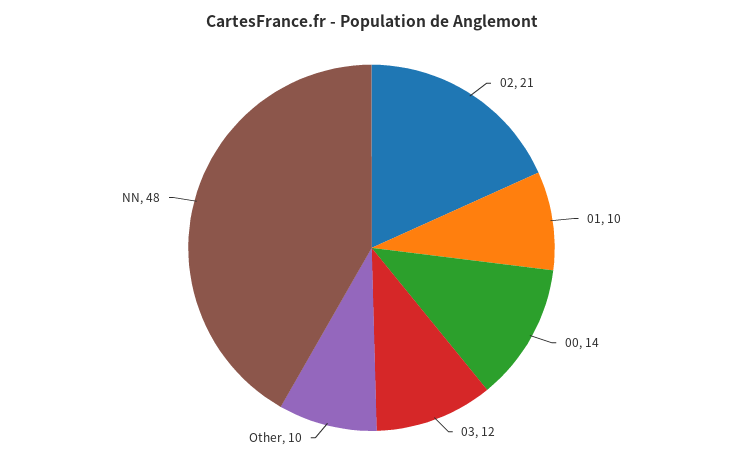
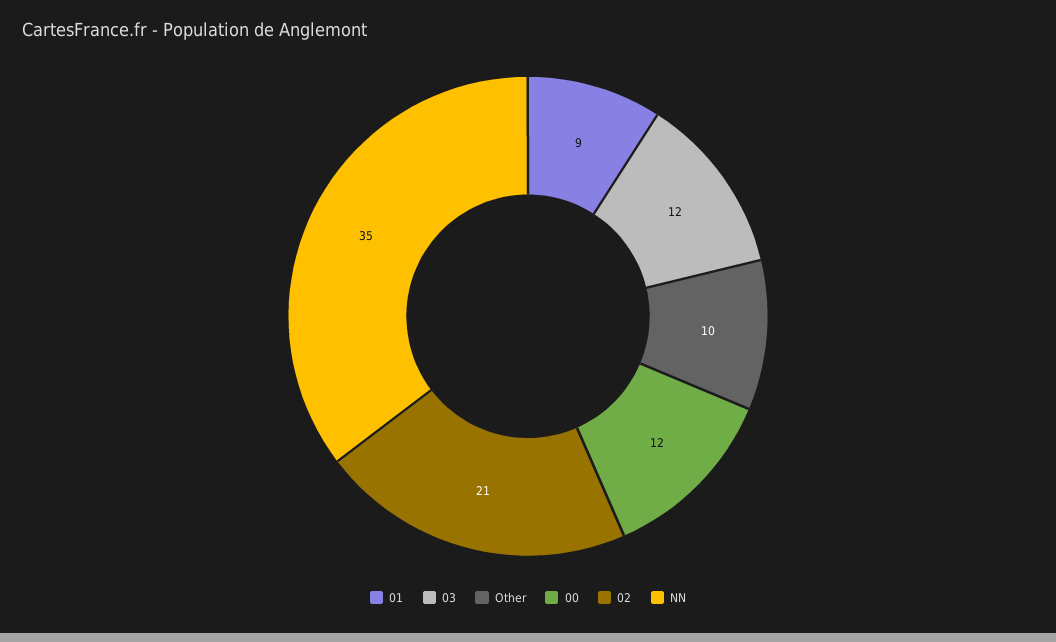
01: 10 -> 9
00: 14 -> 12
NN: 48 -> 35

